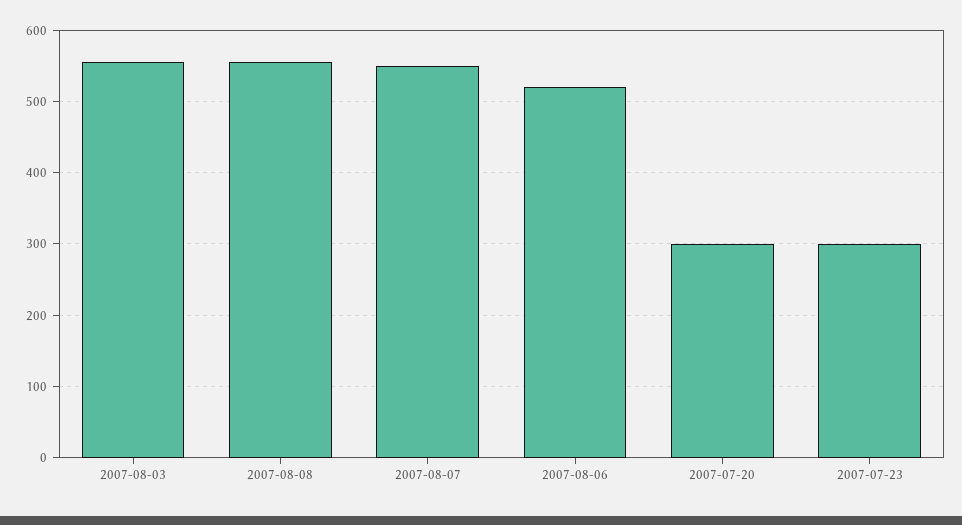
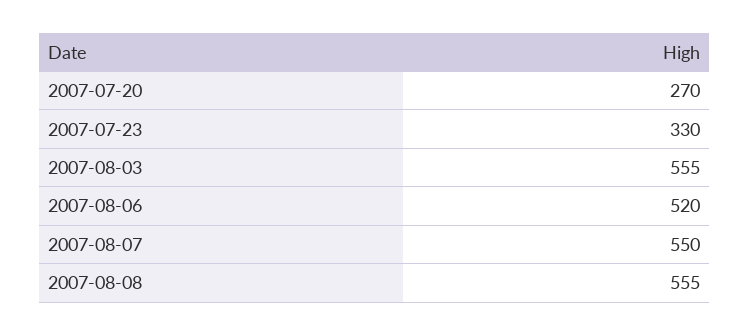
2007-07-20: 300 -> 270
2007-07-23: 300 -> 330

